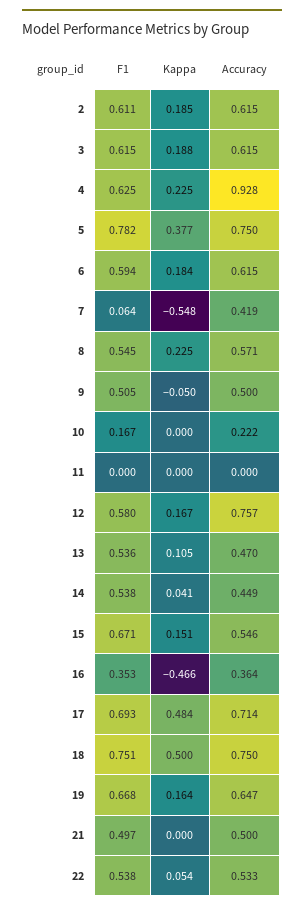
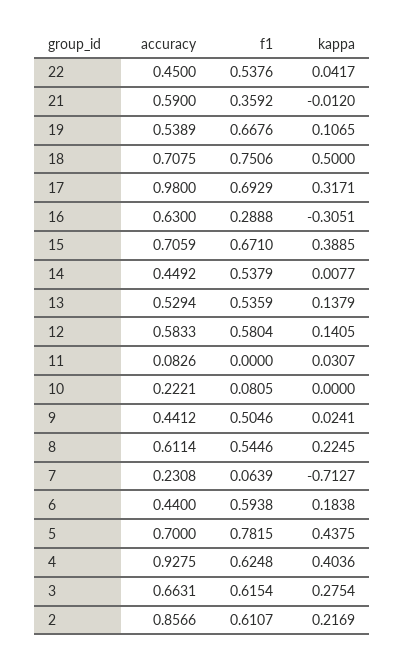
Kappa, 2: 0.185 -> 0.2169
Accuracy, 2: 0.615 -> 0.8566
Kappa, 3: 0.188 -> 0.2754
Accuracy, 3: 0.615 -> 0.6631
Kappa, 4: 0.225 -> 0.4036
Kappa, 5: 0.377 -> 0.4375
Accuracy, 5: 0.75 -> 0.7
Accuracy, 6: 0.615 -> 0.44
Kappa, 7: -0.548 -> -0.7127
Accuracy, 7: 0.419 -> 0.2308
Accuracy, 8: 0.571 -> 0.6114
Kappa, 9: -0.05 -> 0.0241
Accuracy, 9: 0.5 -> 0.4412
F1, 10: 0.167 -> 0.0805
Kappa, 11: 0 -> 0.0307
Accuracy, 11: 0 -> 0.0826
Kappa, 12: 0.167 -> 0.1405
Accuracy, 12: 0.757 -> 0.5833
Kappa, 13: 0.105 -> 0.1379
Accuracy, 13: 0.47 -> 0.5294
Kappa, 14: 0.041 -> 0.0077
Kappa, 15: 0.151 -> 0.3885
Accuracy, 15: 0.546 -> 0.7059
F1, 16: 0.353 -> 0.2888
Kappa, 16: -0.466 -> -0.3051
Accuracy, 16: 0.364 -> 0.63
Kappa, 17: 0.484 -> 0.3171
Accuracy, 17: 0.714 -> 0.98
Accuracy, 18: 0.75 -> 0.7075
Kappa, 19: 0.164 -> 0.1065
Accuracy, 19: 0.647 -> 0.5389
F1, 21: 0.497 -> 0.3592
Kappa, 21: 0 -> -0.012
Accuracy, 21: 0.5 -> 0.59
Kappa, 22: 0.054 -> 0.0417
Accuracy, 22: 0.533 -> 0.45

